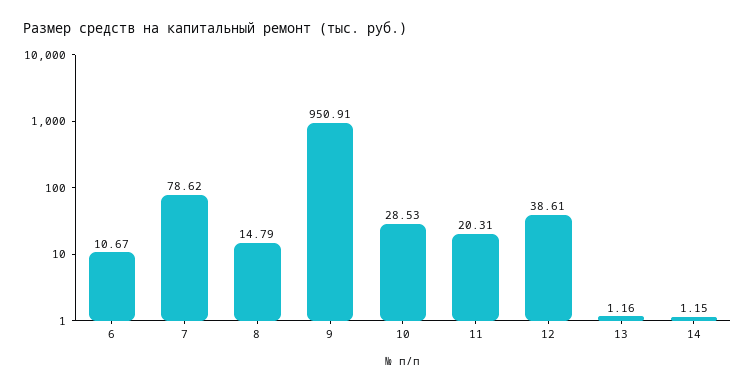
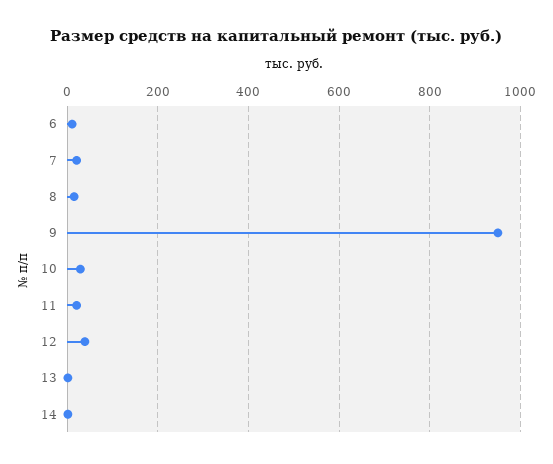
7: 78.62 -> 20

